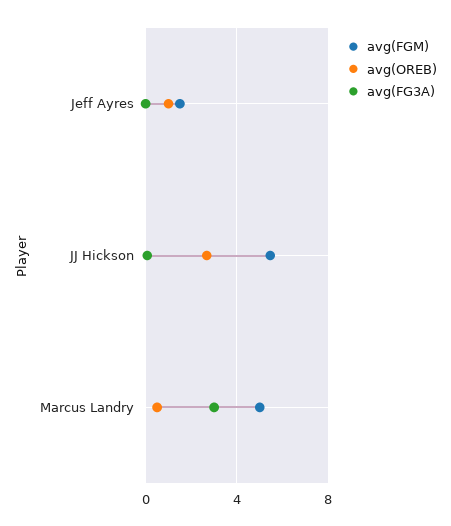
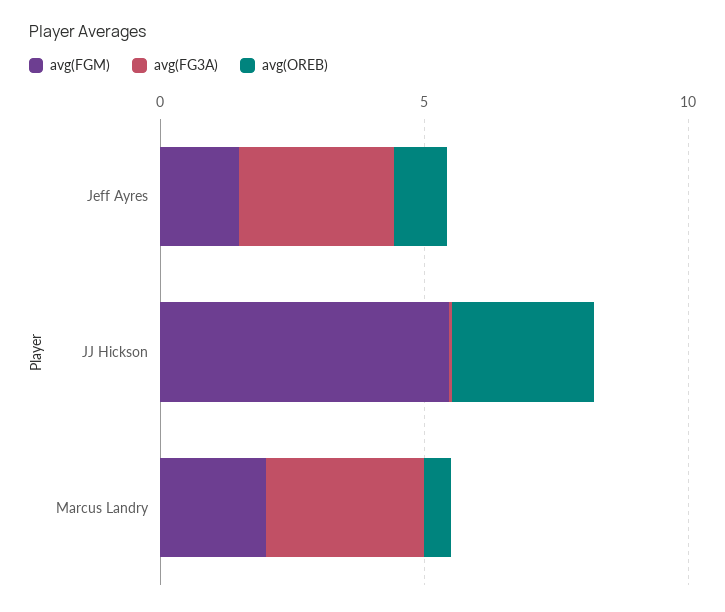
avg(FG3A), Jeff Ayres: 0 -> 3
avg(FGM), Marcus Landry: 5 -> 2

